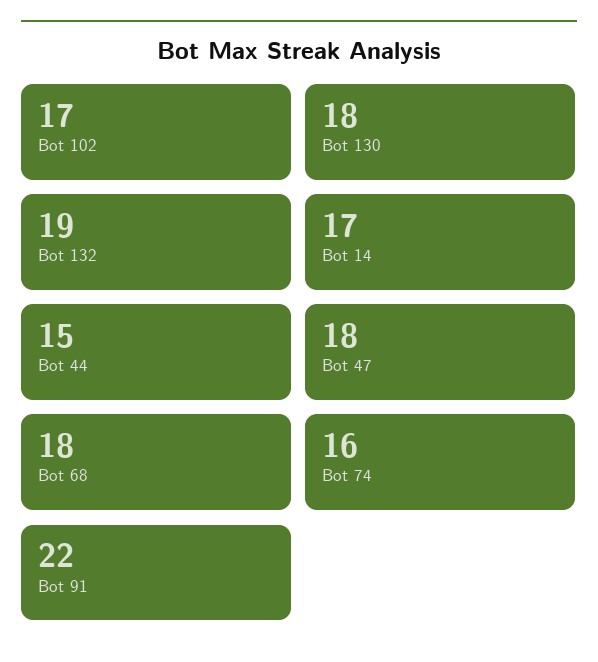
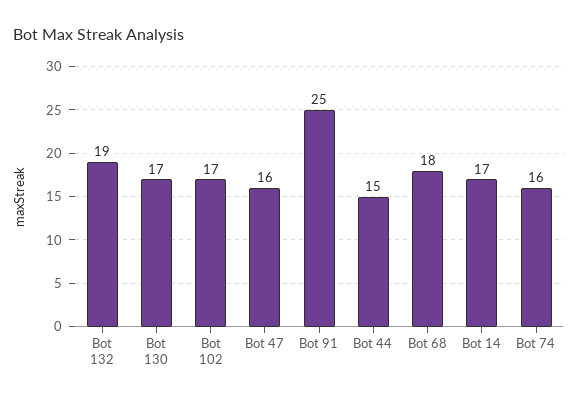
Bot 130: 18 -> 17
Bot 47: 18 -> 16
Bot 91: 22 -> 25

